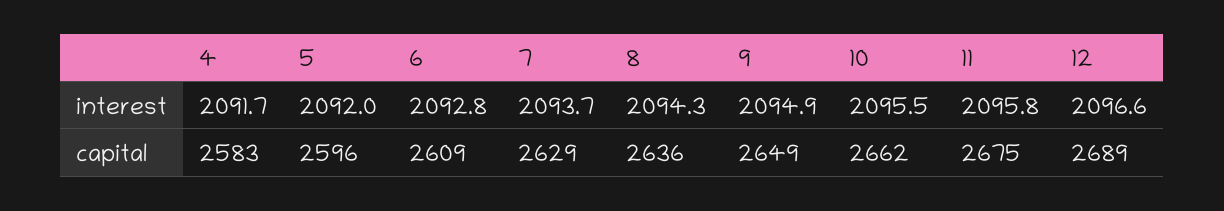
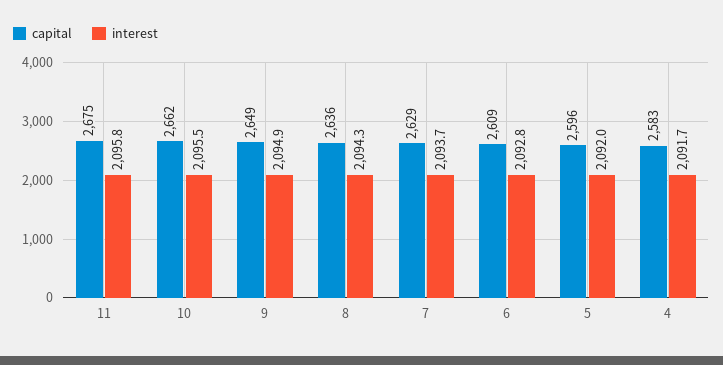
interest, 12: 2096.6 -> none
capital, 12: 2689 -> none

